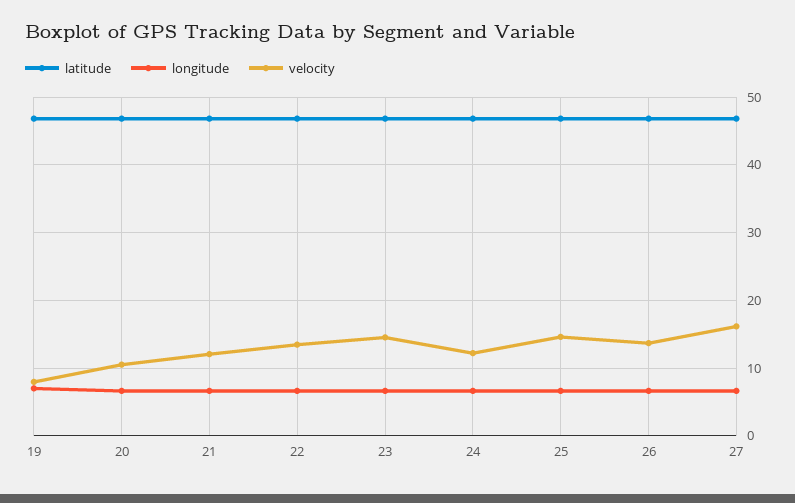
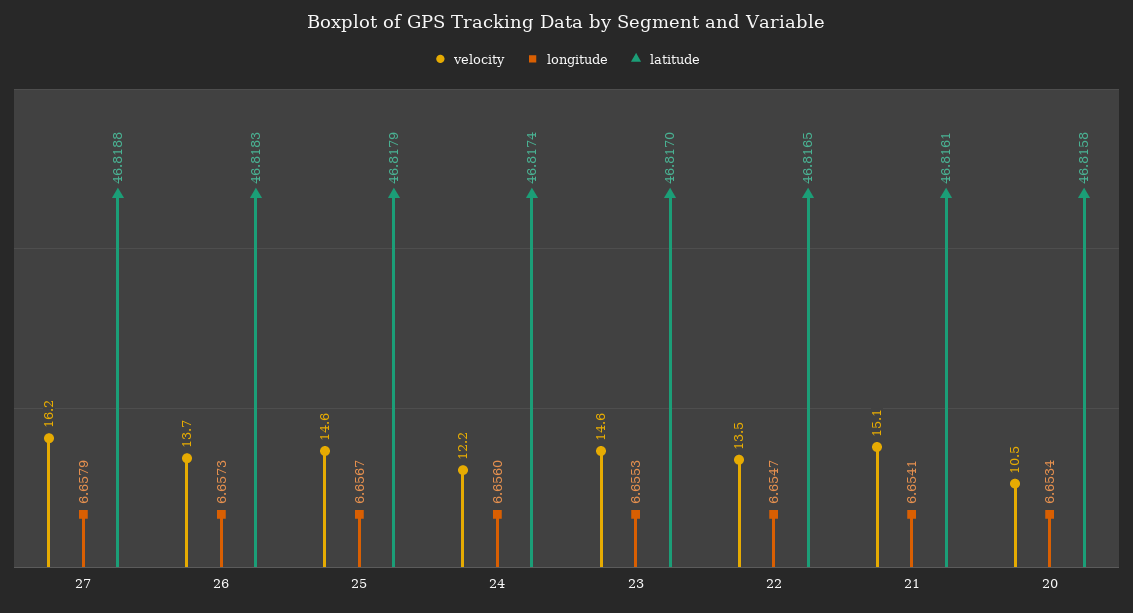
latitude, 19: 47 -> none
longitude, 19: 7 -> none
velocity, 19: 8 -> none
velocity, 21: 12 -> 15.1

